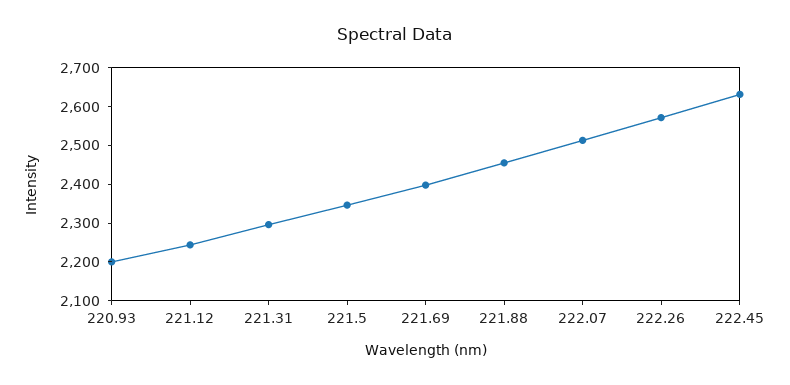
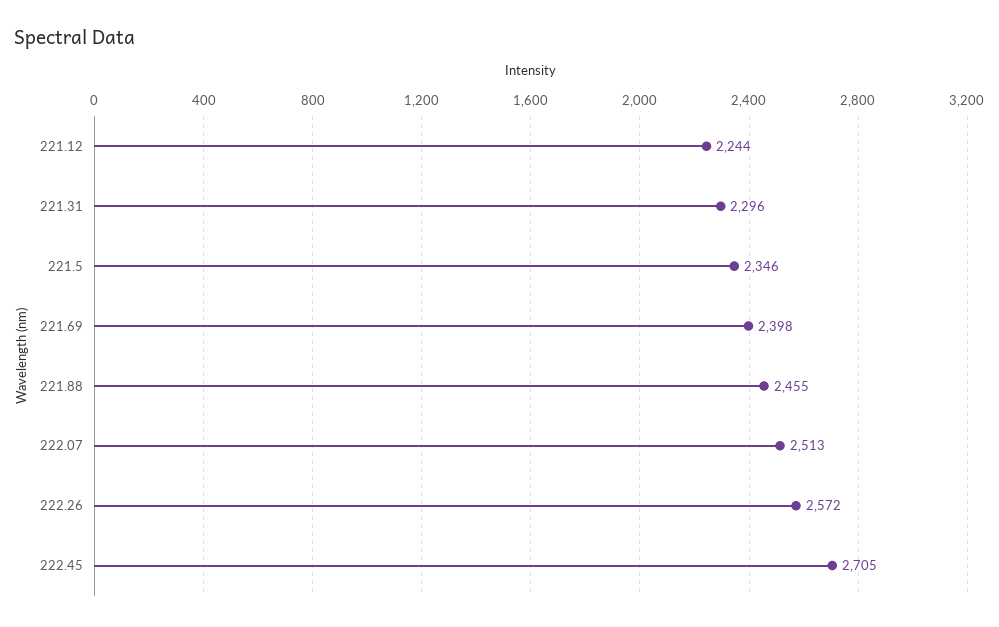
220.93: 2200 -> none
222.45: 2625 -> 2705

